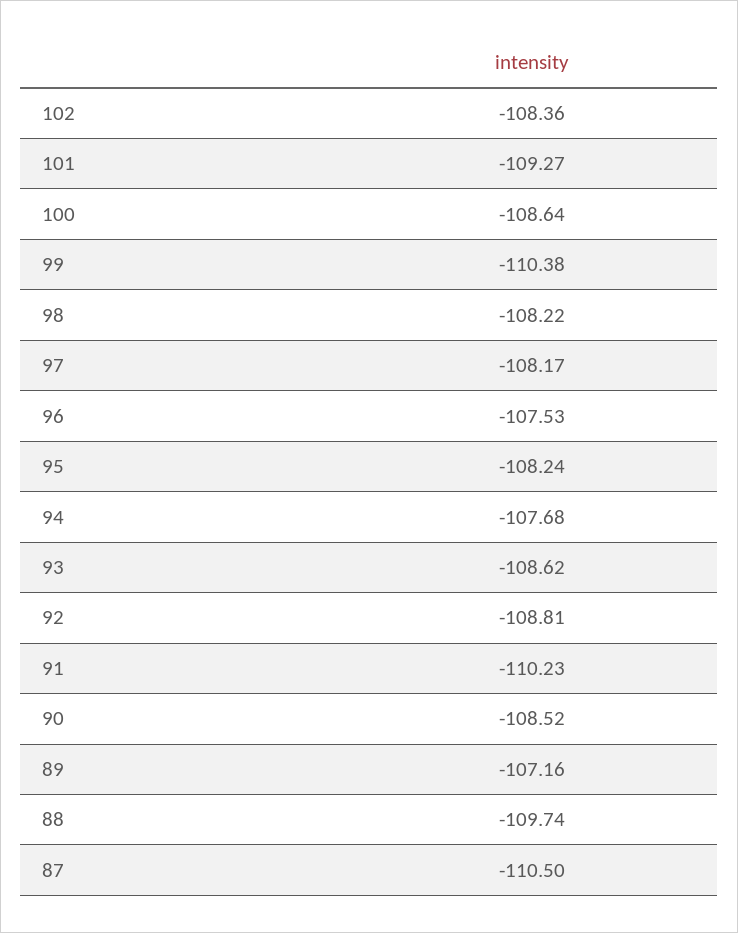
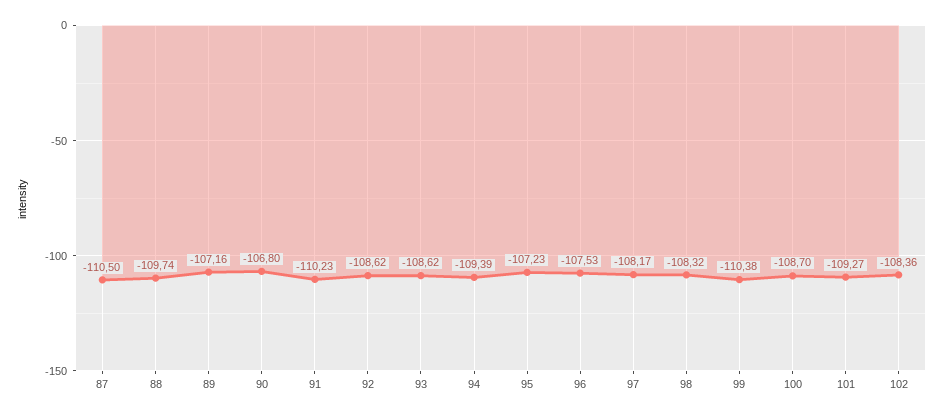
100: -108.64 -> -108.7
98: -108.22 -> -108.32
95: -108.24 -> -107.23
94: -107.68 -> -109.39
92: -108.81 -> -108.62
90: -108.52 -> -106.8

